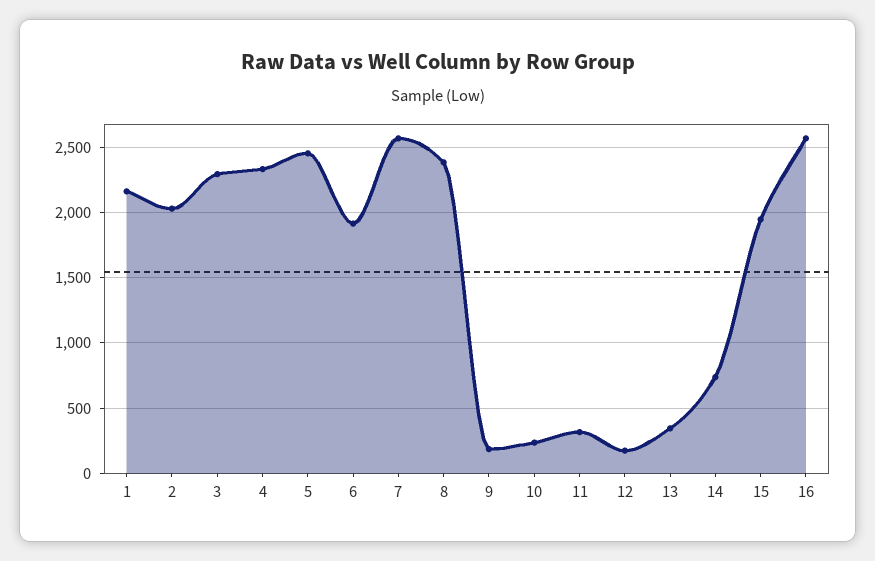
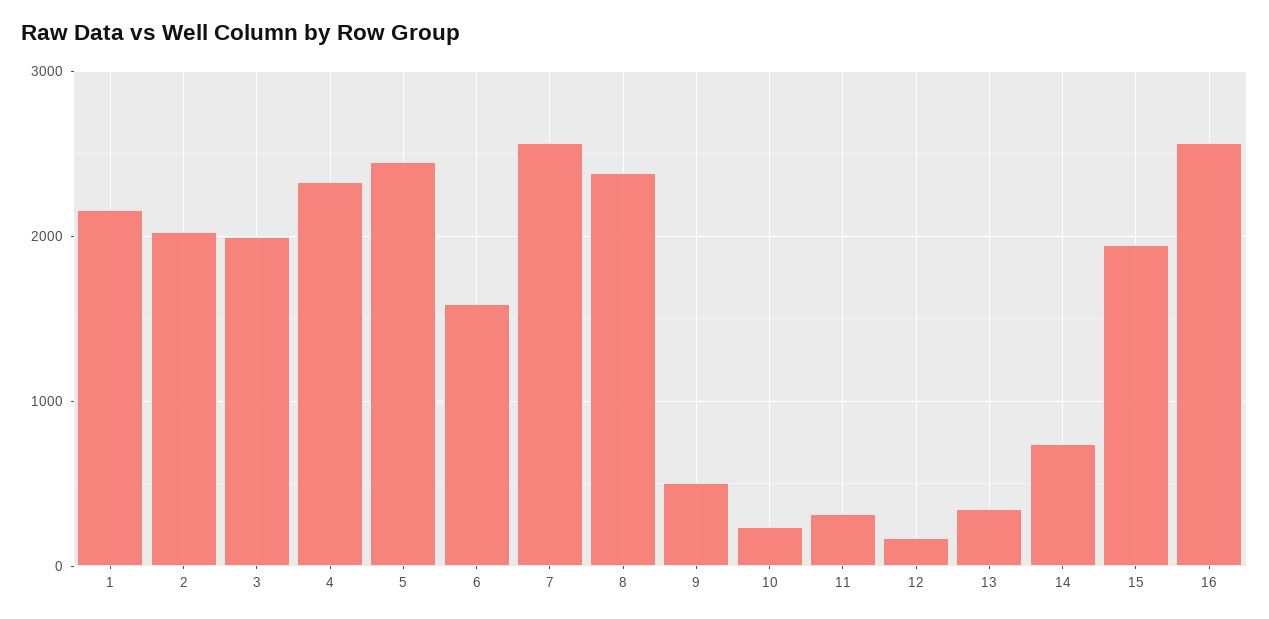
3: 2300 -> 2000
6: 1900 -> 1600
9: 200 -> 500

